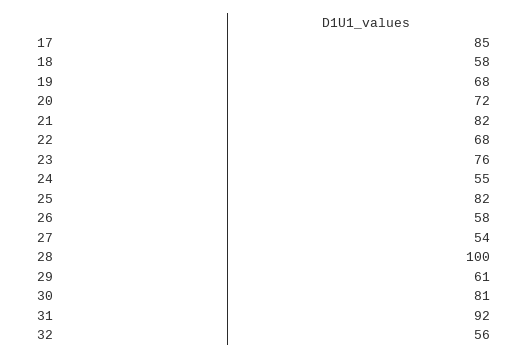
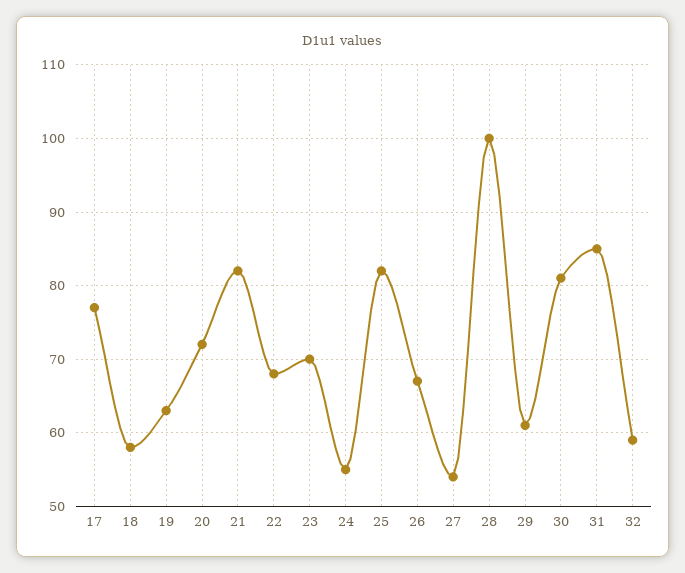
17: 85 -> 77
19: 68 -> 63
23: 76 -> 70
26: 58 -> 67
31: 92 -> 85
32: 56 -> 59

